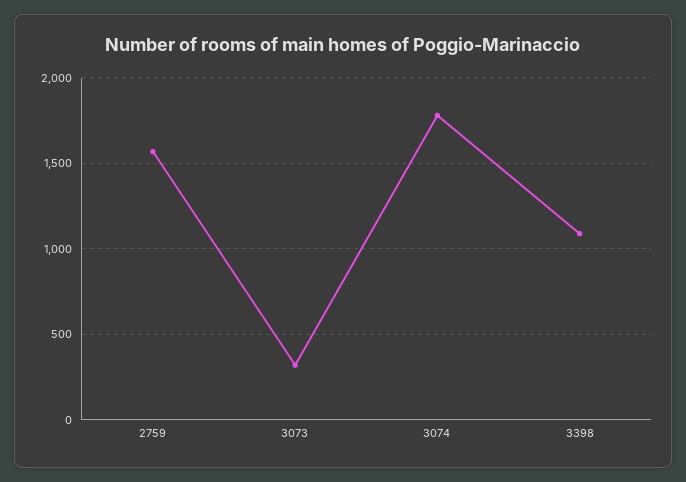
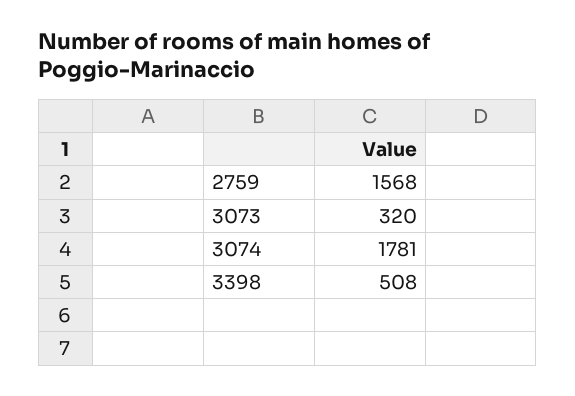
3398: 1100 -> 508

